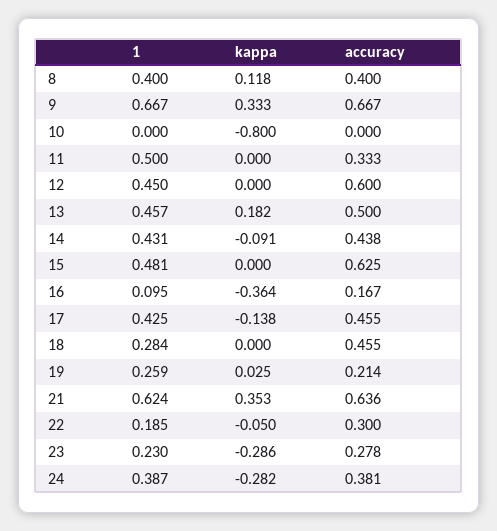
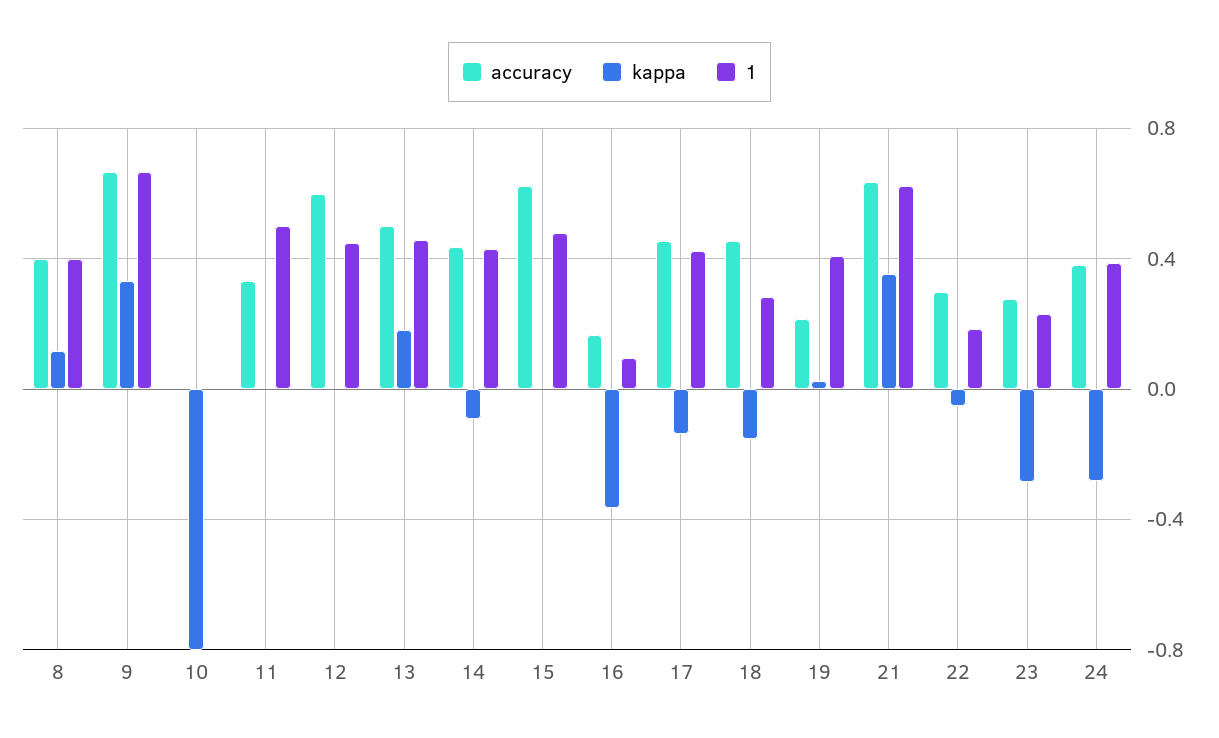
kappa, 18: 0 -> -0.15
1, 19: 0.259 -> 0.4

